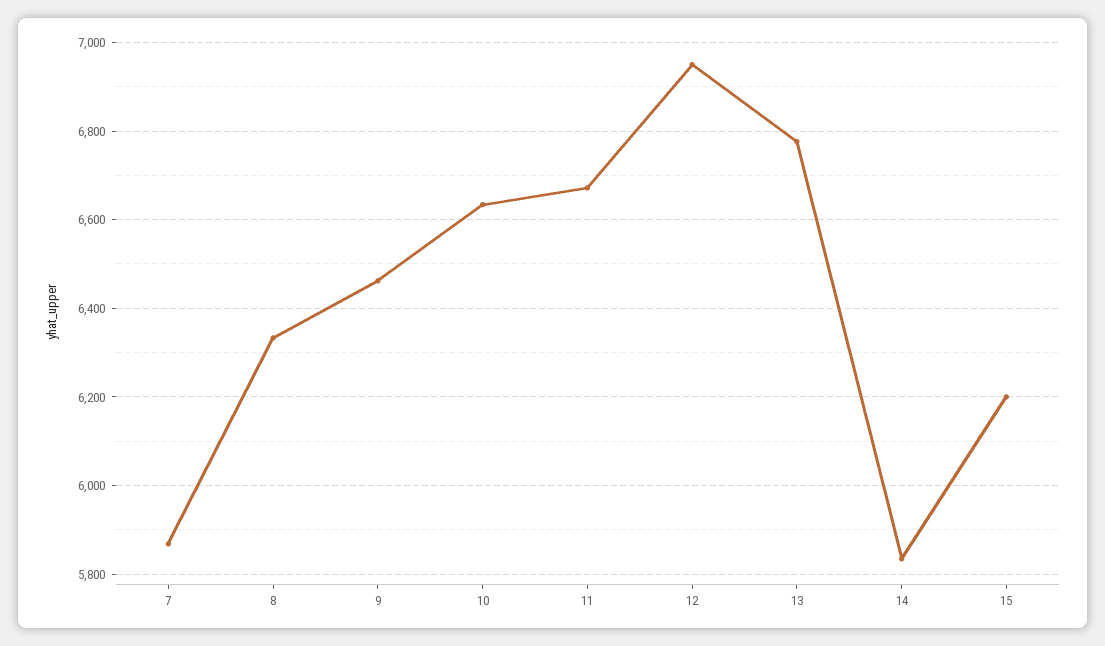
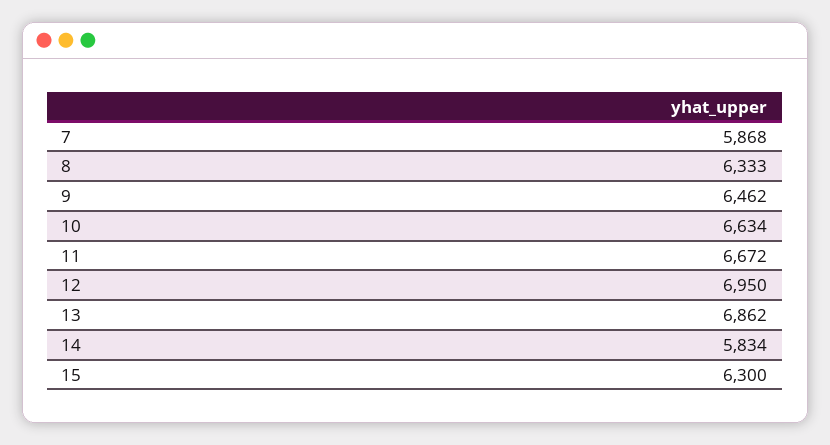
13: 6780 -> 6862
15: 6200 -> 6300

